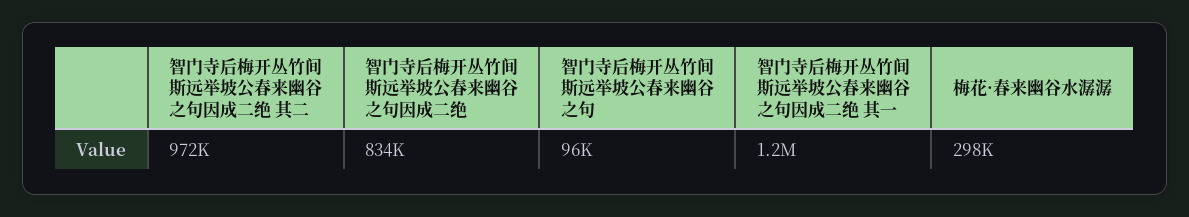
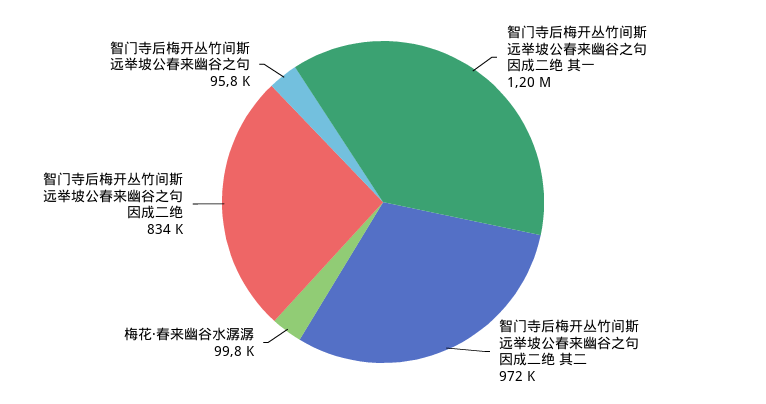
梅花·春来幽谷水潺潺: 298000 -> 99800

